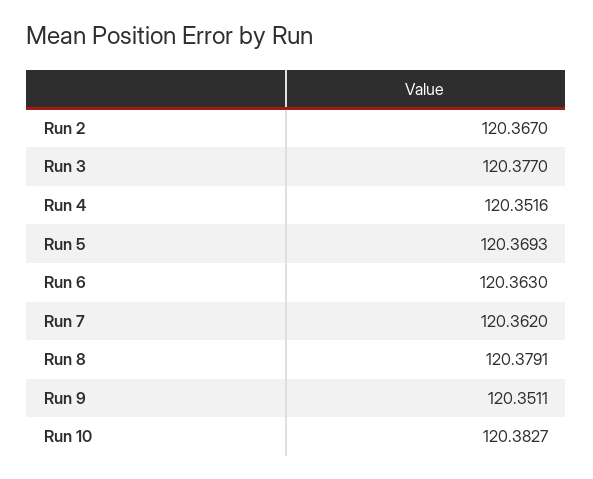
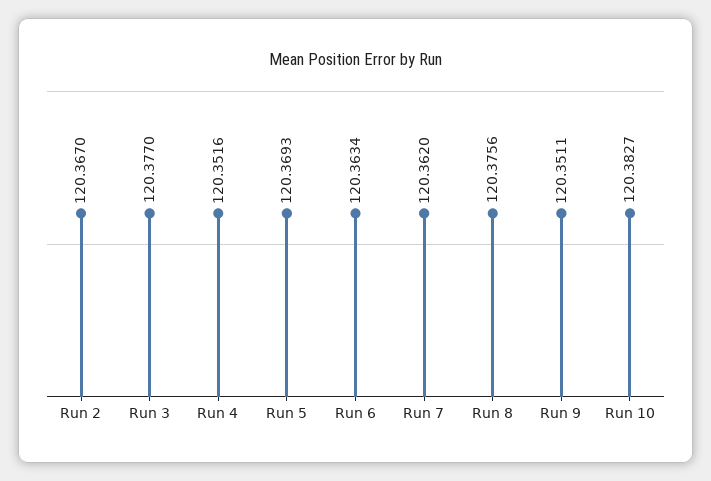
Run 6: 120.363 -> 120.3634
Run 8: 120.3791 -> 120.3756

